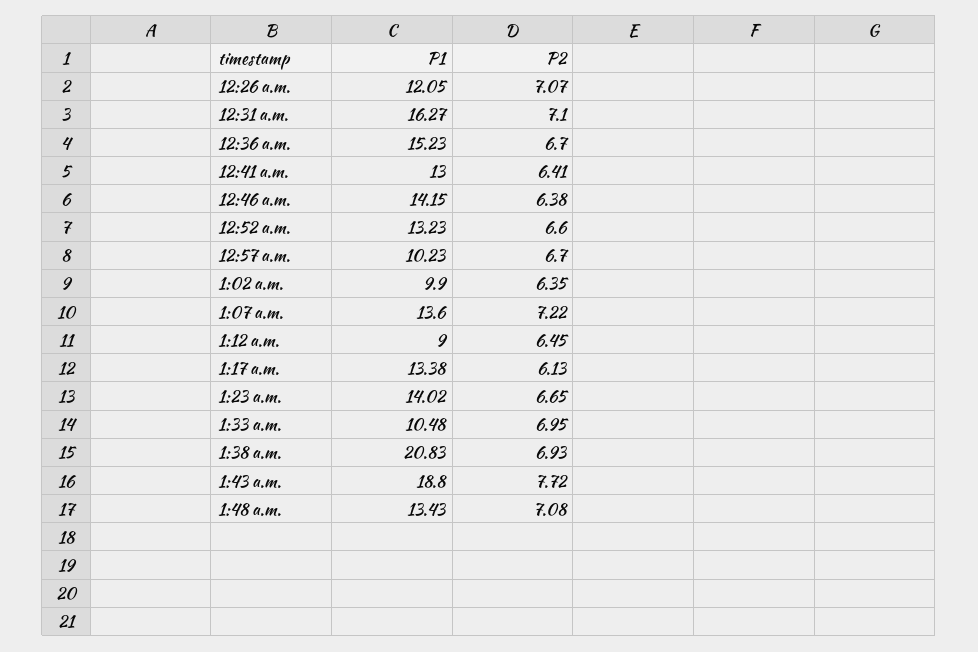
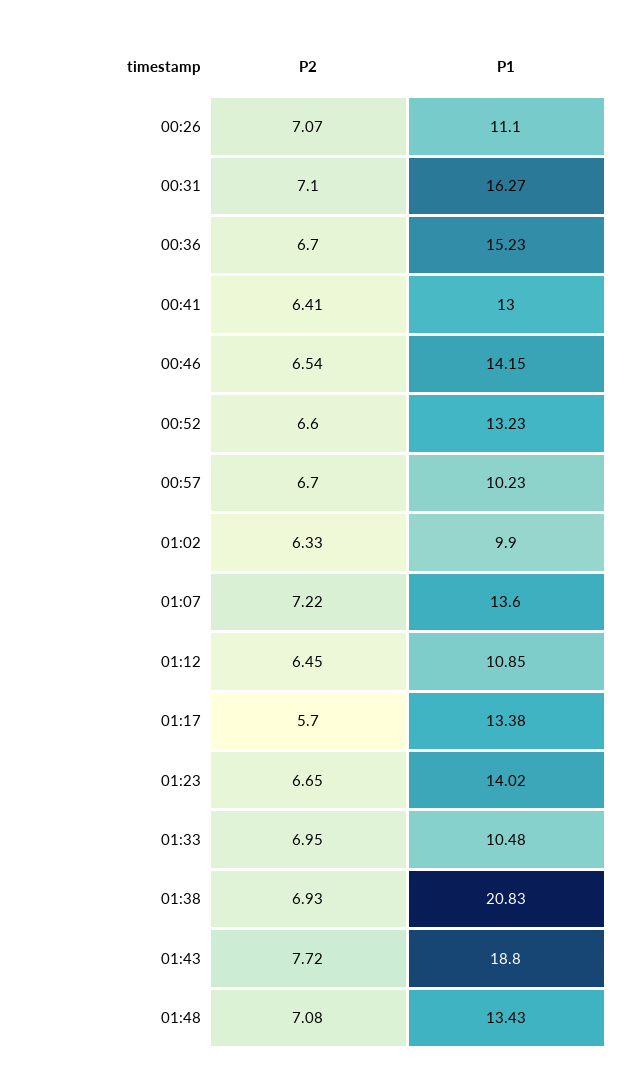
P1, 12:26 a.m.: 12.05 -> 11.1
P2, 12:46 a.m.: 6.38 -> 6.54
P2, 1:02 a.m.: 6.35 -> 6.33
P1, 1:12 a.m.: 9 -> 10.85
P2, 1:17 a.m.: 6.13 -> 5.7

